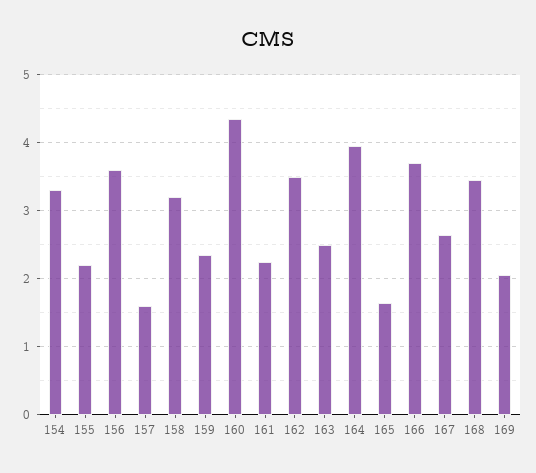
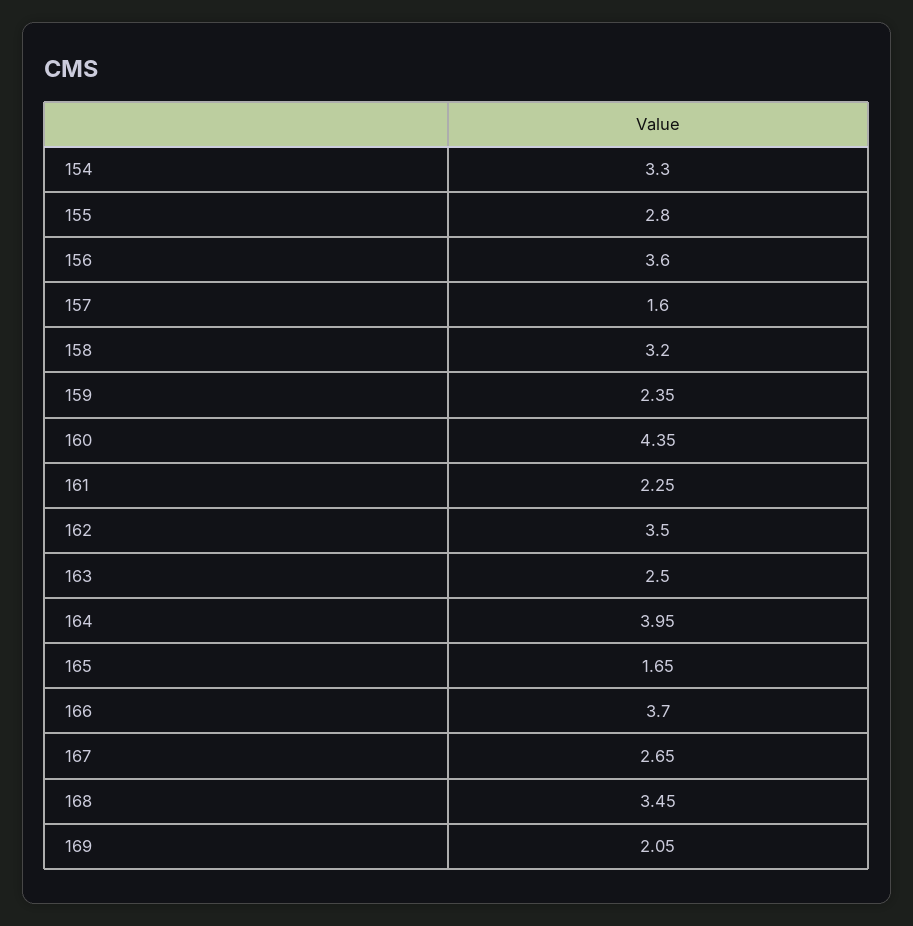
155: 2.2 -> 2.8

